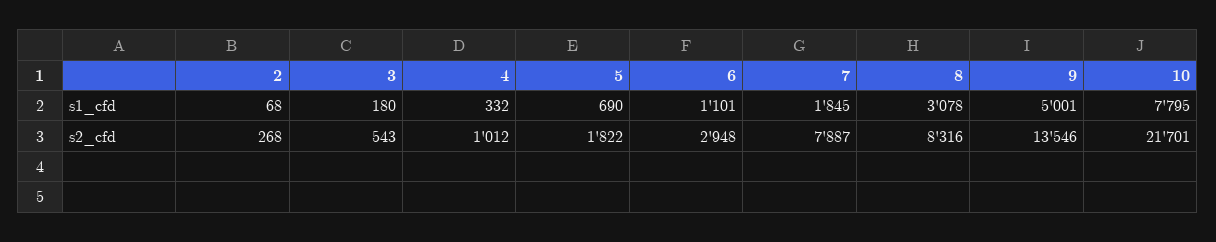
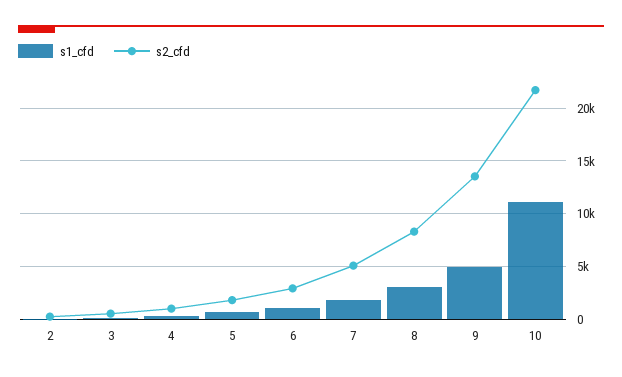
s1_cfd, 10: 7795 -> 11000
s2_cfd, 7: 7887 -> 5000

